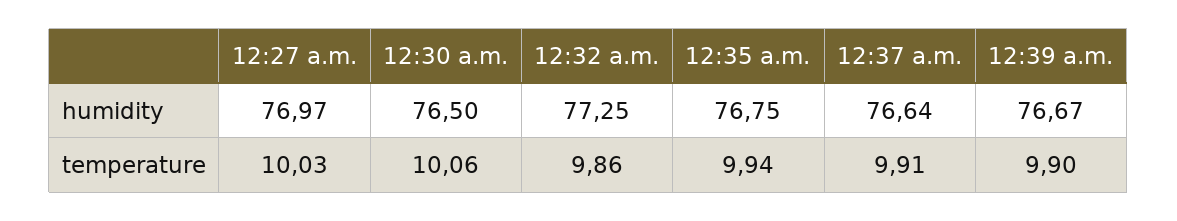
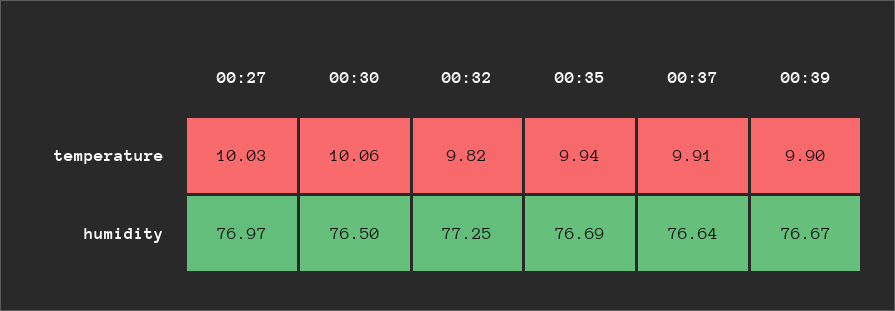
12:35 a.m., humidity: 76.75 -> 76.69
12:32 a.m., temperature: 9.86 -> 9.82

